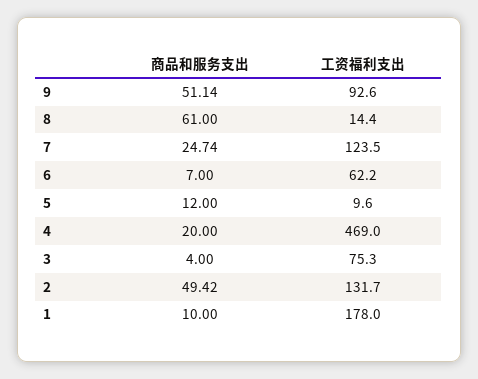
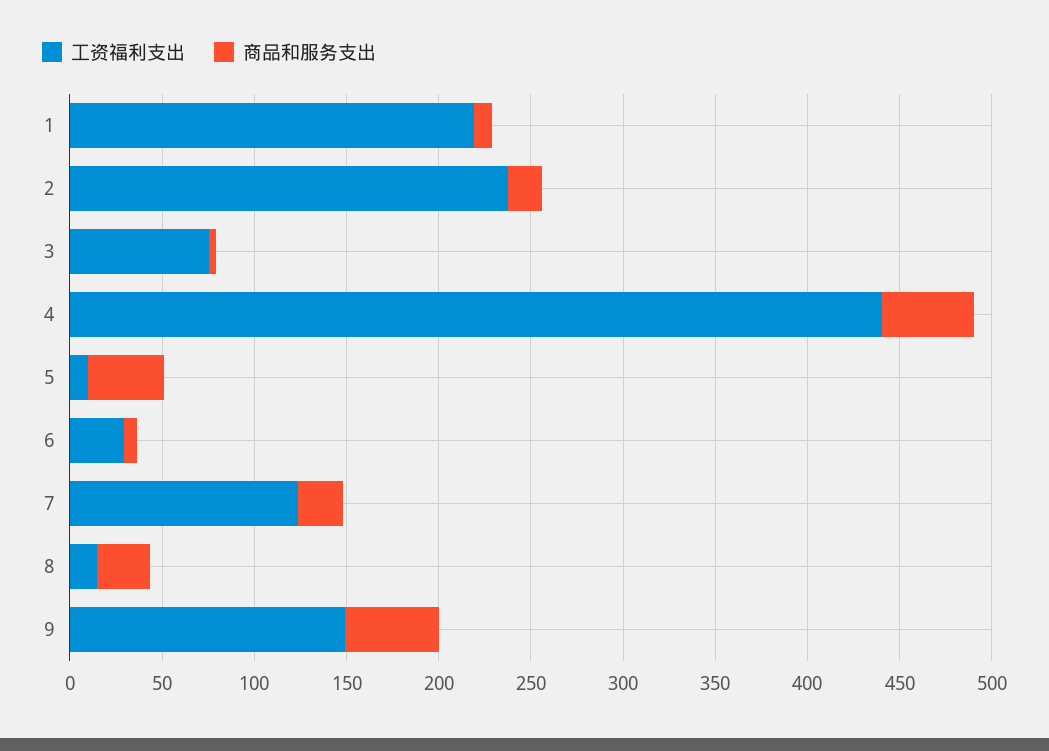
工资福利支出, 9: 92.6 -> 150
商品和服务支出, 8: 61 -> 30
工资福利支出, 6: 62.2 -> 30
商品和服务支出, 5: 12 -> 40
商品和服务支出, 4: 20 -> 50
工资福利支出, 4: 469 -> 440
商品和服务支出, 2: 49.42 -> 20
工资福利支出, 2: 131.7 -> 240
工资福利支出, 1: 178 -> 220

